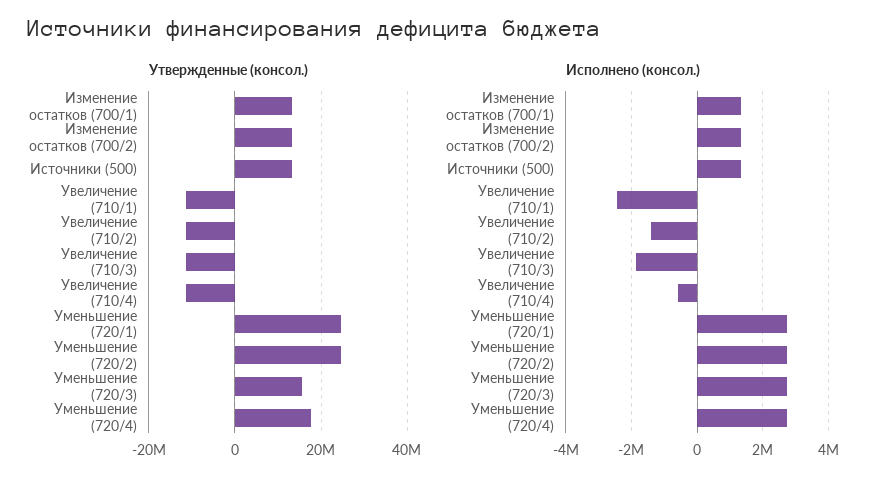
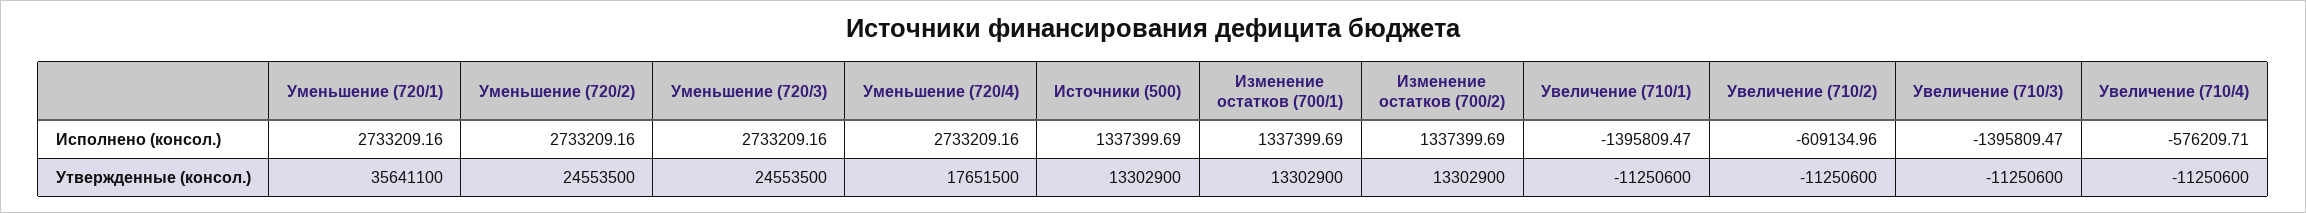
Утвержденные (консол.), Уменьшение (720/1): 24000000 -> 35641100
Утвержденные (консол.), Уменьшение (720/3): 16000000 -> 24553500
Исполнено (консол.), Увеличение (710/1): -2400000 -> -1395809.47
Исполнено (консол.), Увеличение (710/2): -1400000 -> -609134.96
Исполнено (консол.), Увеличение (710/3): -1800000 -> -1395809.47

